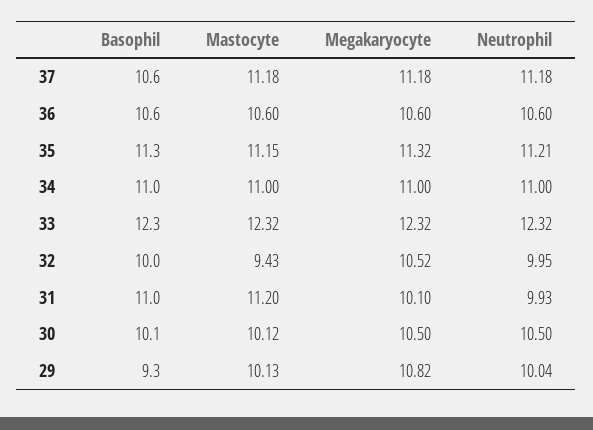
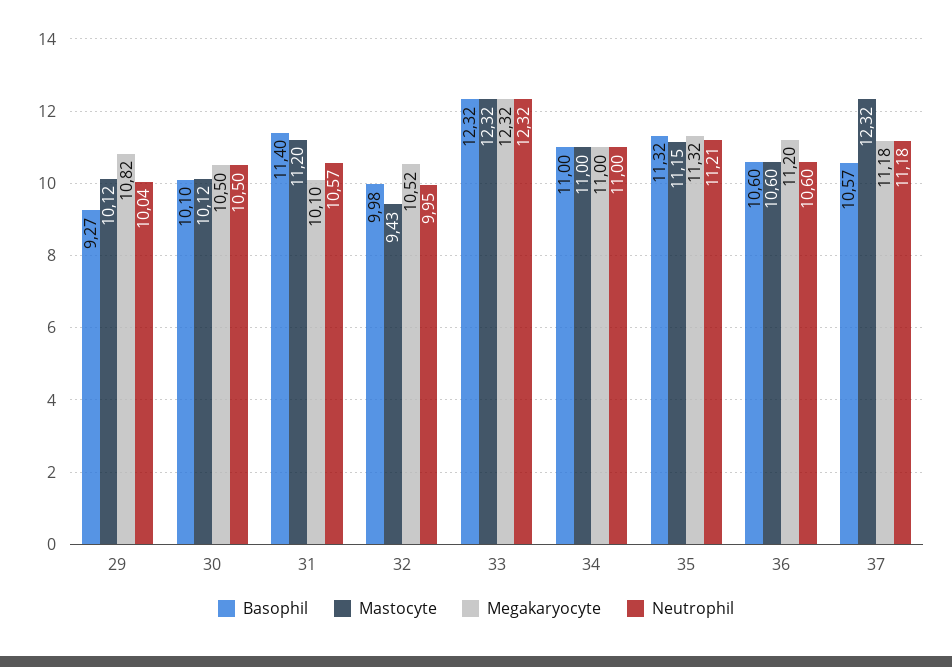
Mastocyte, 37: 11.18 -> 12.32
Megakaryocyte, 36: 10.6 -> 11.2
Basophil, 31: 11 -> 11.4
Neutrophil, 31: 9.93 -> 10.57
Mastocyte, 29: 10.13 -> 10.12

